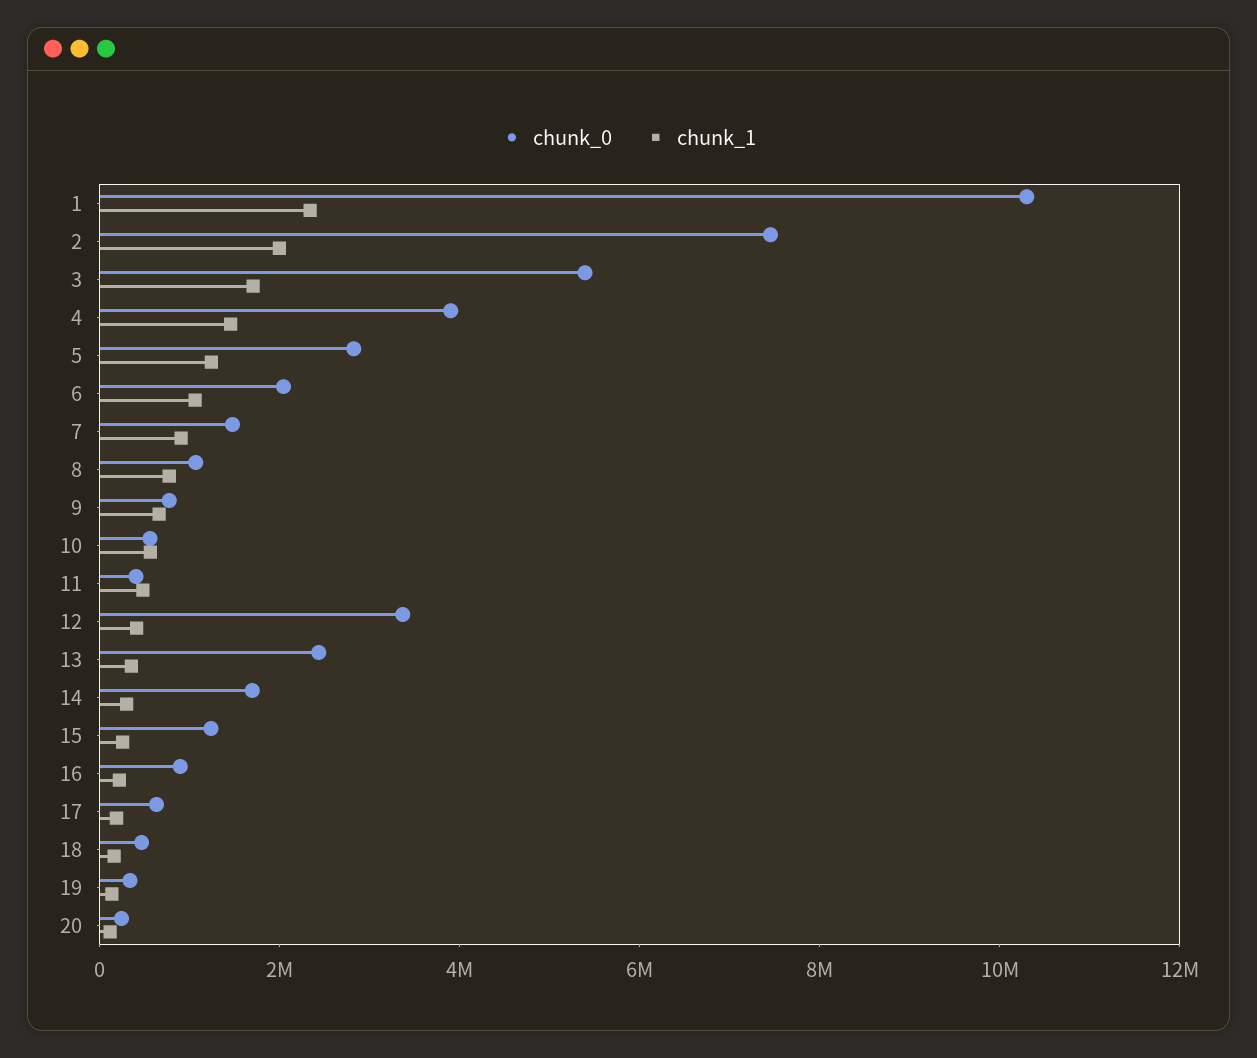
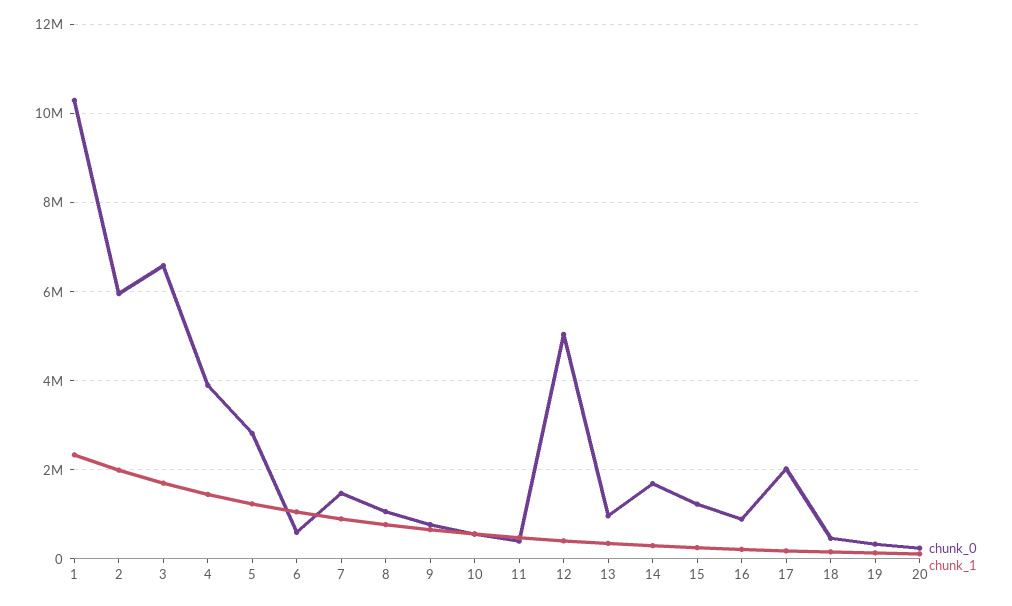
chunk_0, 2: 7500000 -> 6000000
chunk_0, 3: 5500000 -> 6600000
chunk_0, 6: 2000000 -> 600000
chunk_0, 12: 3500000 -> 5000000
chunk_0, 13: 2500000 -> 1000000
chunk_0, 17: 500000 -> 2000000

